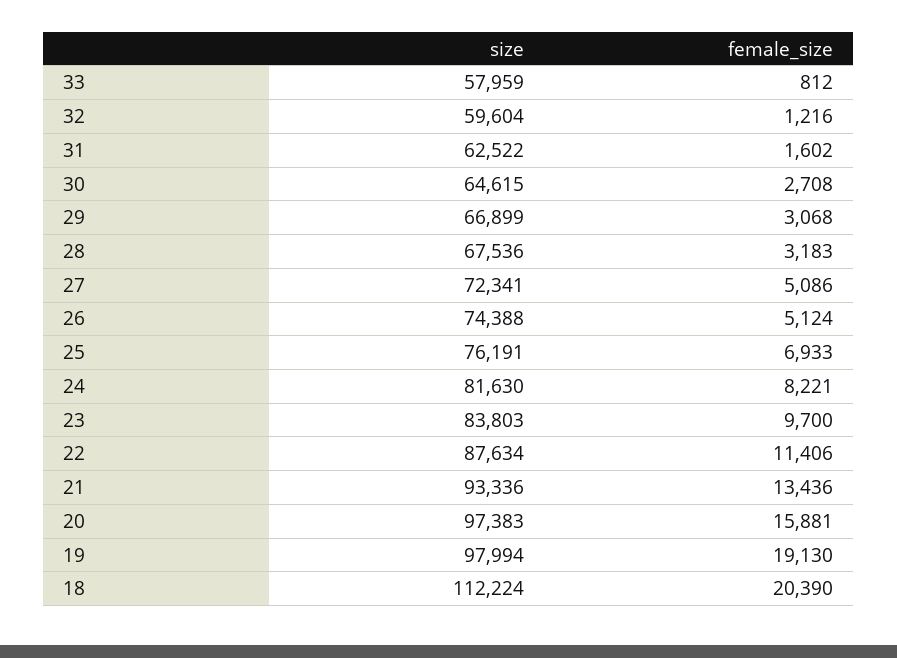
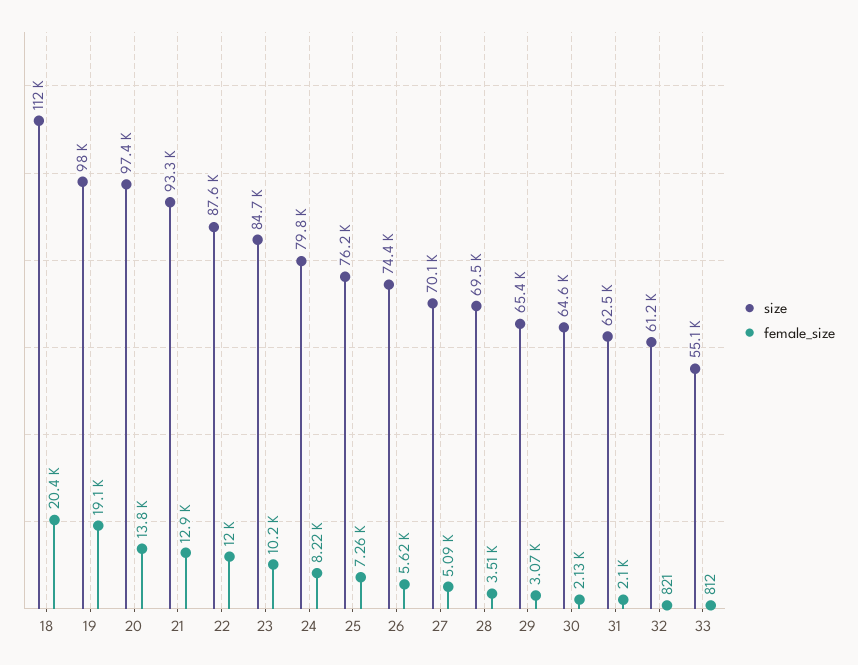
size, 33: 57959 -> 55100
size, 32: 59604 -> 61200
female_size, 32: 1216 -> 821
female_size, 31: 1602 -> 2100
female_size, 30: 2708 -> 2130
size, 29: 66899 -> 65400
size, 28: 67536 -> 69500
female_size, 28: 3183 -> 3510
size, 27: 72341 -> 70100
female_size, 26: 5124 -> 5620
female_size, 25: 6933 -> 7260
size, 24: 81630 -> 79800
size, 23: 83803 -> 84700
female_size, 23: 9700 -> 10200
female_size, 22: 11406 -> 12000
female_size, 21: 13436 -> 12900
female_size, 20: 15881 -> 13800

